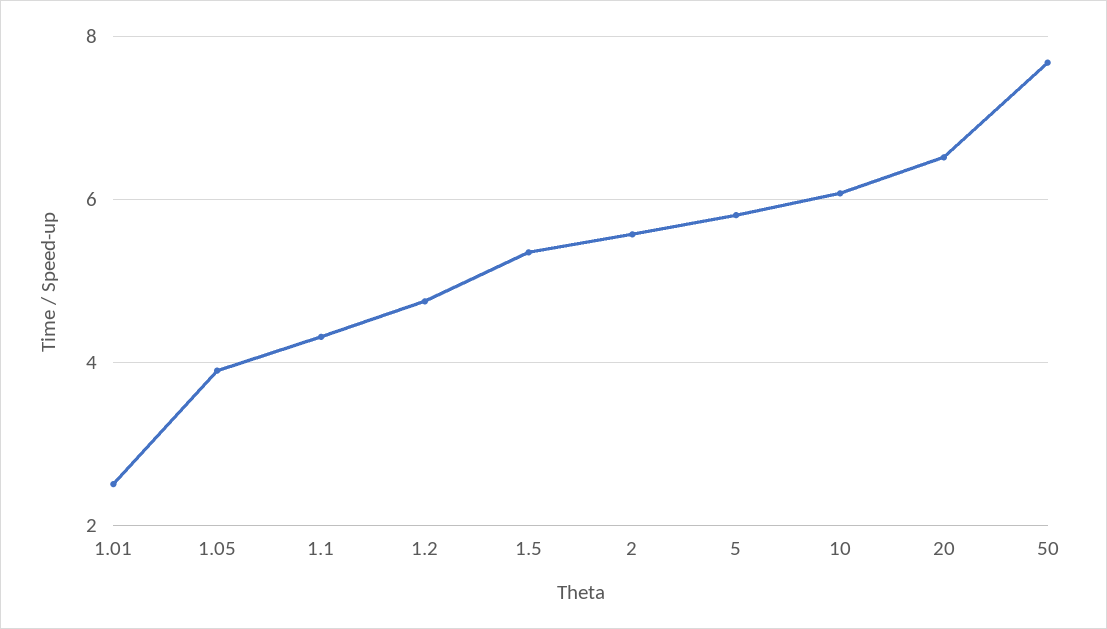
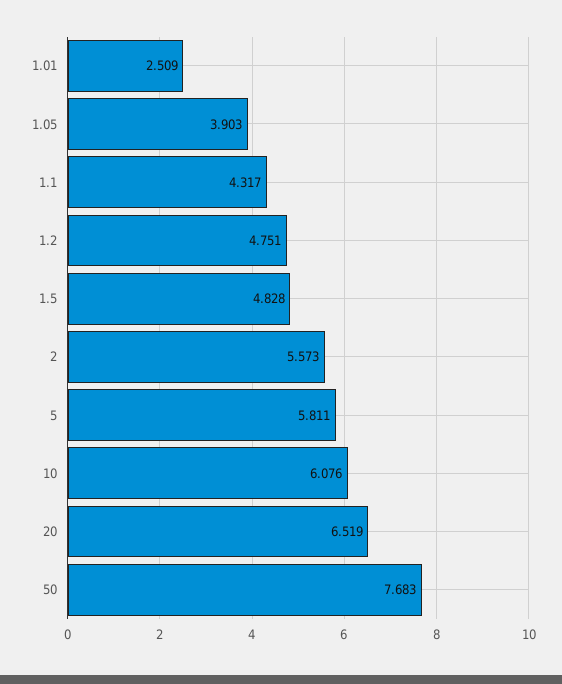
1.5: 5.4 -> 4.828

